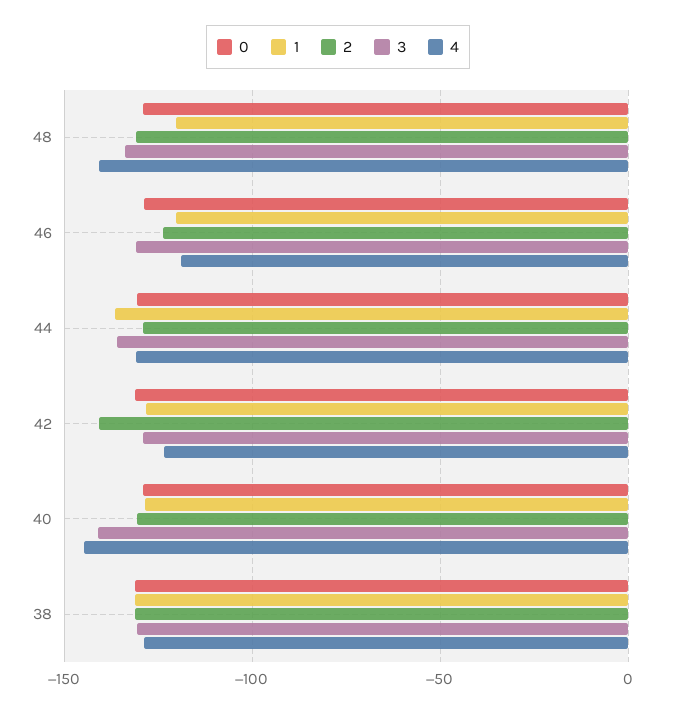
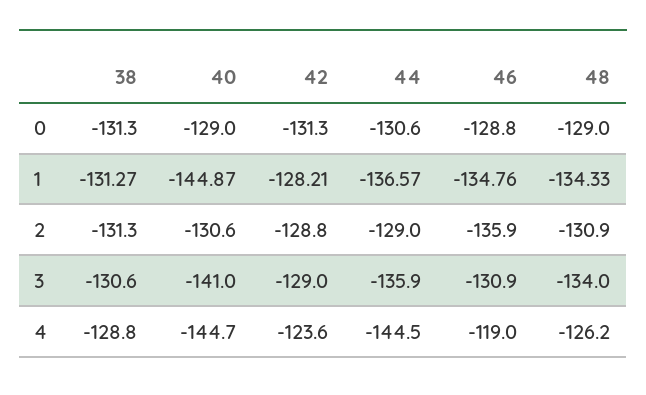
1, 48: -120 -> -134.33
4, 48: -140 -> -126.2
1, 46: -120 -> -134.76
2, 46: -125 -> -135.9
4, 44: -130 -> -144.5
2, 42: -140 -> -128.8
1, 40: -130 -> -144.87

